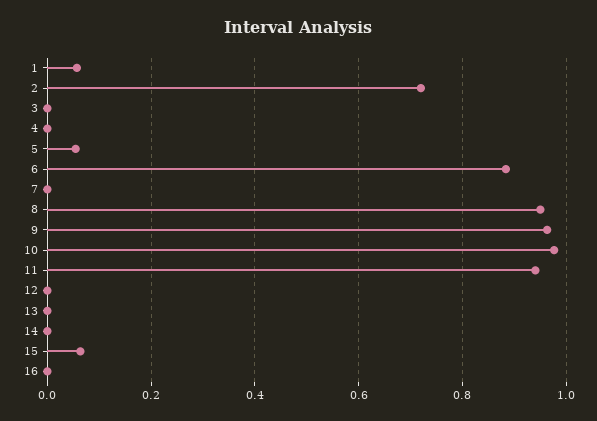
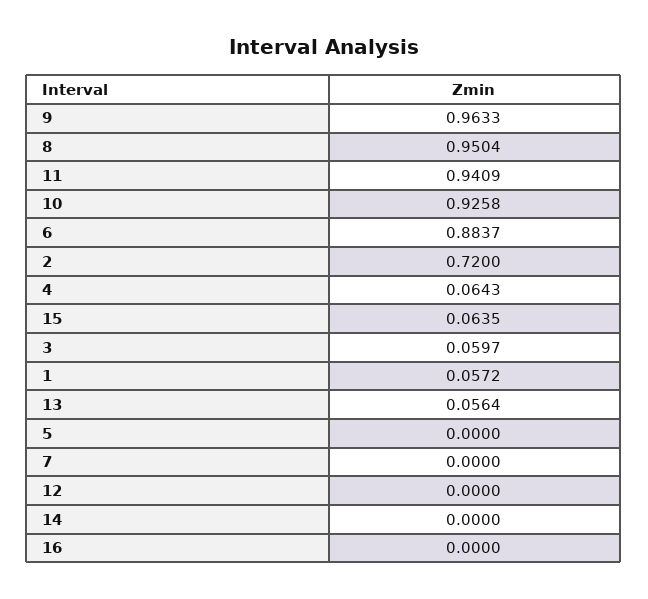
3: 0 -> 0.0597
4: 0 -> 0.0643
5: 0.06 -> 0
10: 0.98 -> 0.9258
13: 0 -> 0.0564

